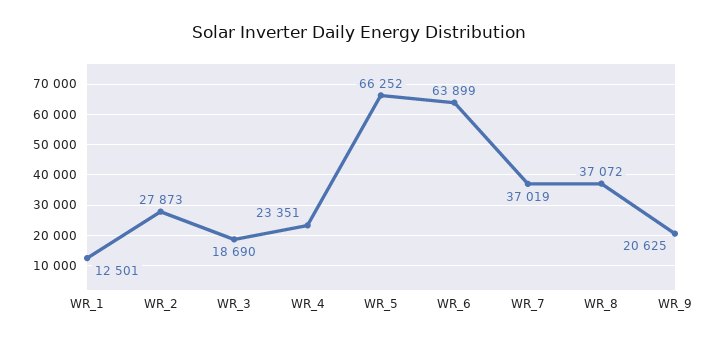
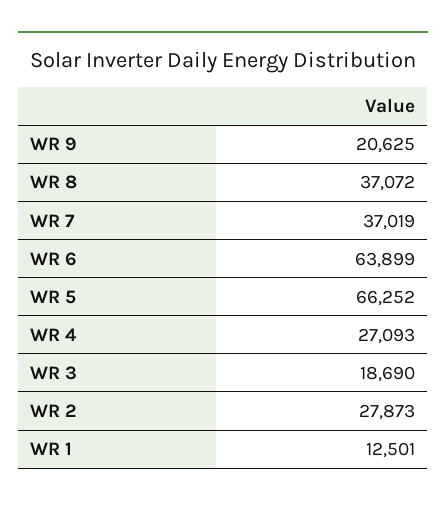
WR_4: 23351 -> 27093

